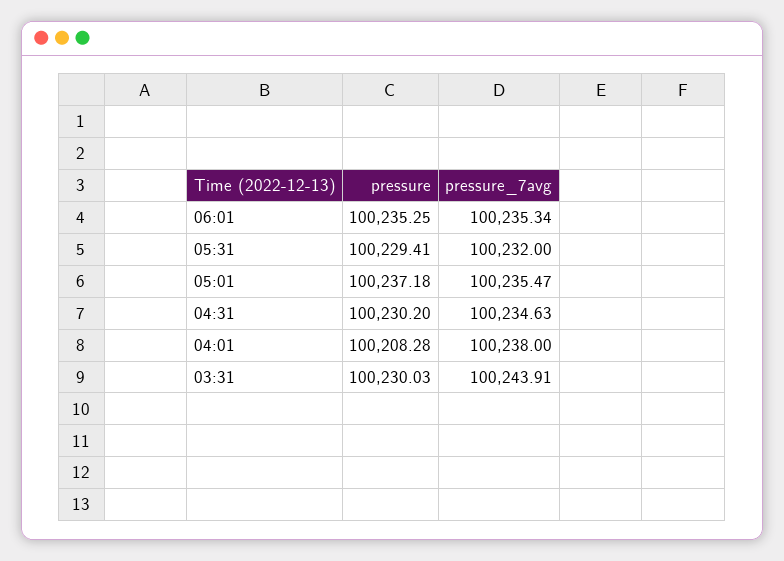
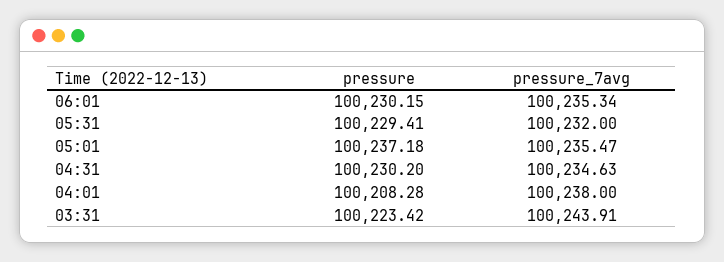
pressure, 06:01: 100235.25 -> 100230.15
pressure, 03:31: 100230.03 -> 100223.42

